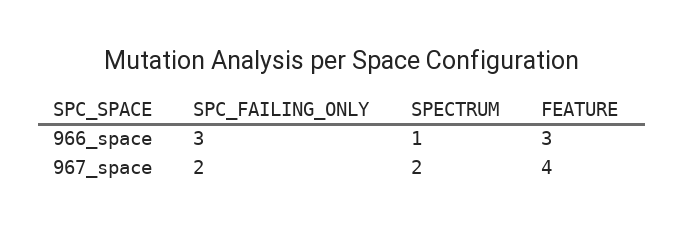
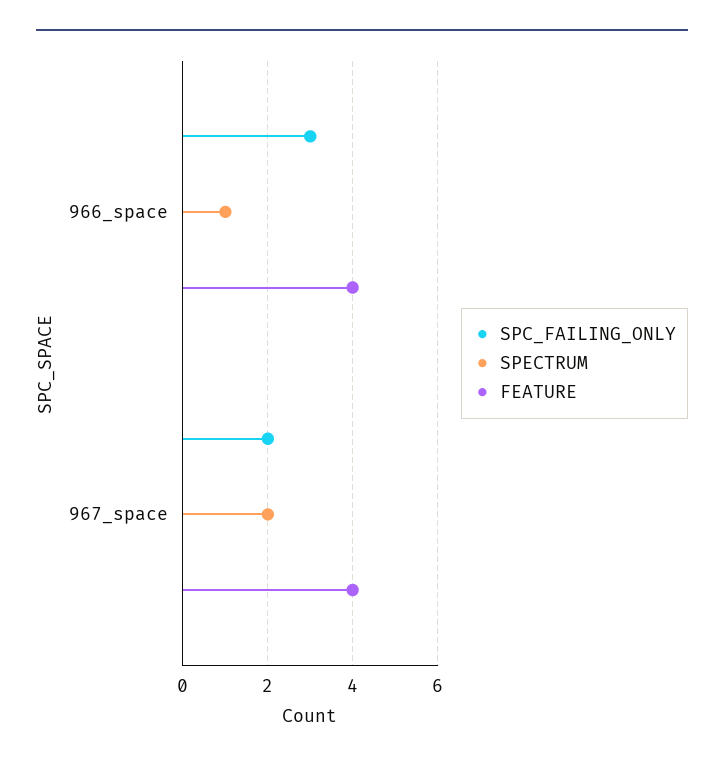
FEATURE, 966_space: 3 -> 4

